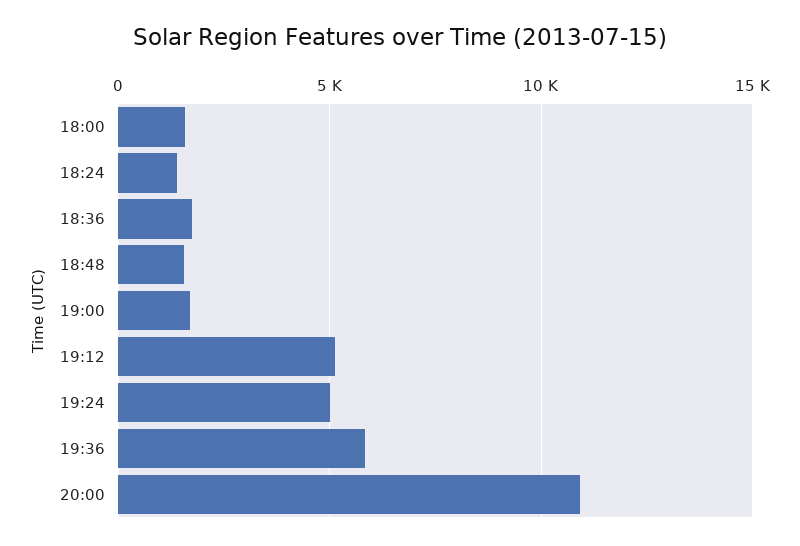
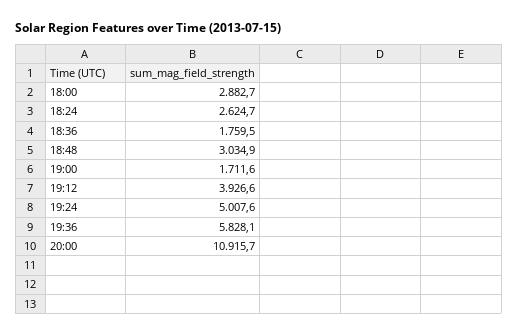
18:00: 1500 -> 2882.7
18:24: 1500 -> 2624.7
18:48: 1500 -> 3034.9
19:12: 5000 -> 3926.6

